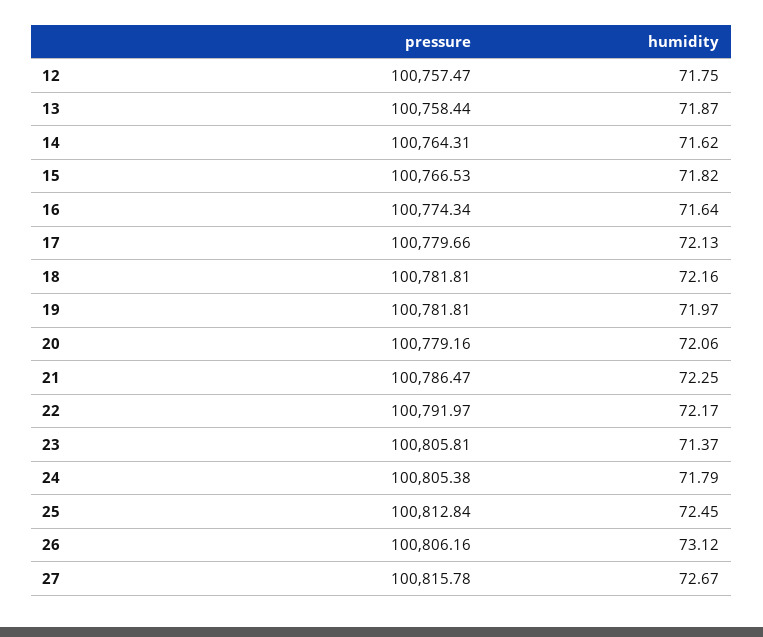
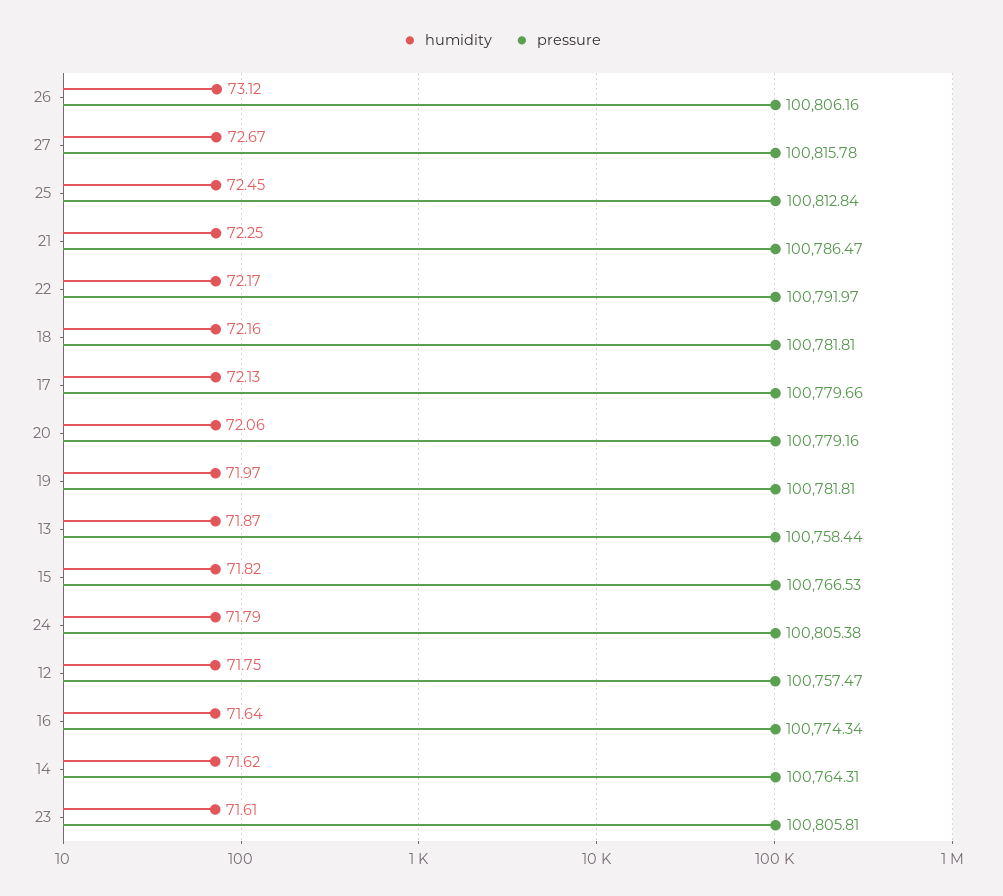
humidity, 23: 71.37 -> 71.61

